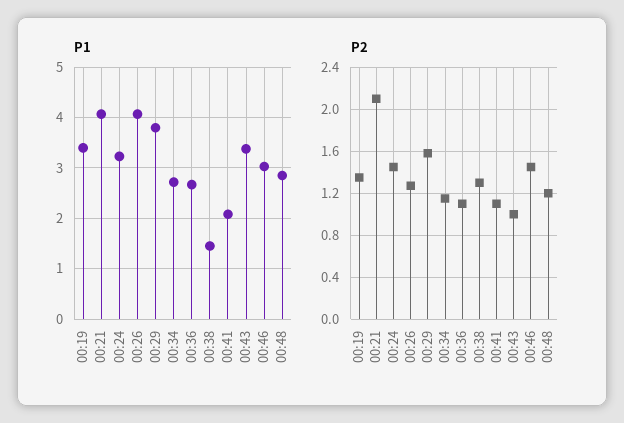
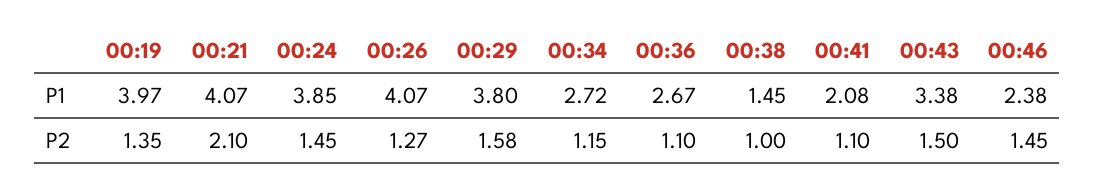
P1, 00:19: 3.4 -> 3.97
P1, 00:24: 3.2 -> 3.85
P1, 00:46: 3 -> 2.38
P1, 00:48: 2.8 -> none
P2, 00:38: 1.3 -> 1
P2, 00:43: 1 -> 1.5
P2, 00:48: 1.2 -> none

